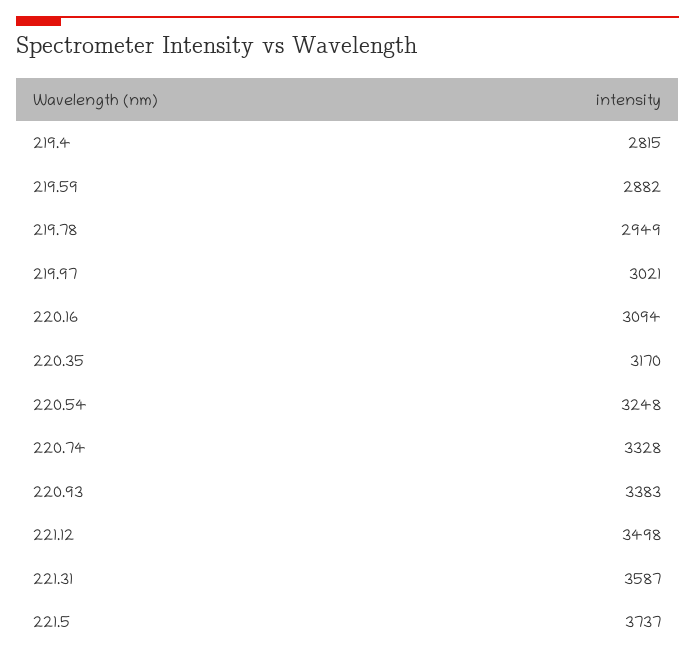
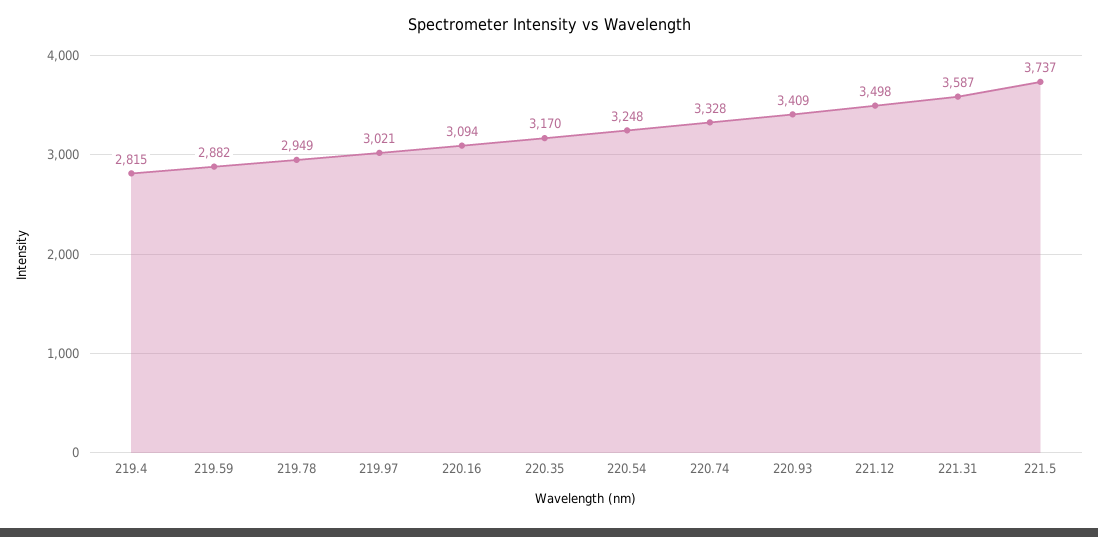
220.93: 3383 -> 3409

